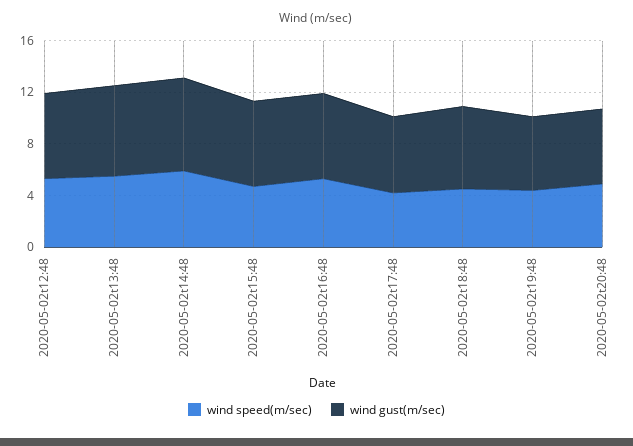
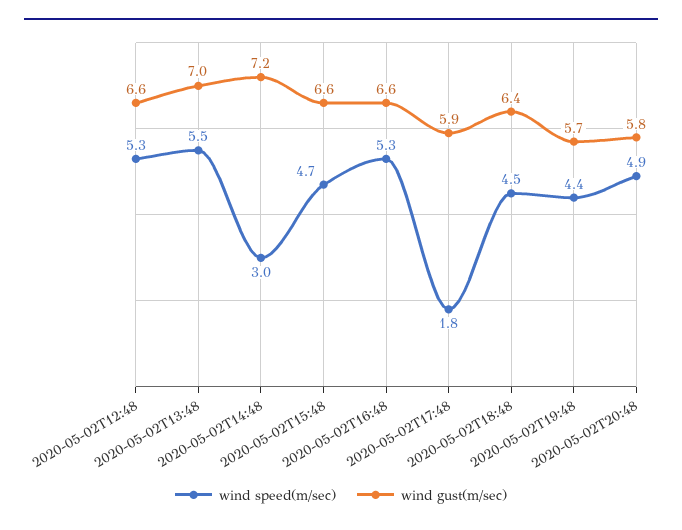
wind speed(m/sec), 2020-05-02t14:48: 6 -> 3
wind speed(m/sec), 2020-05-02t17:48: 4 -> 1.8

